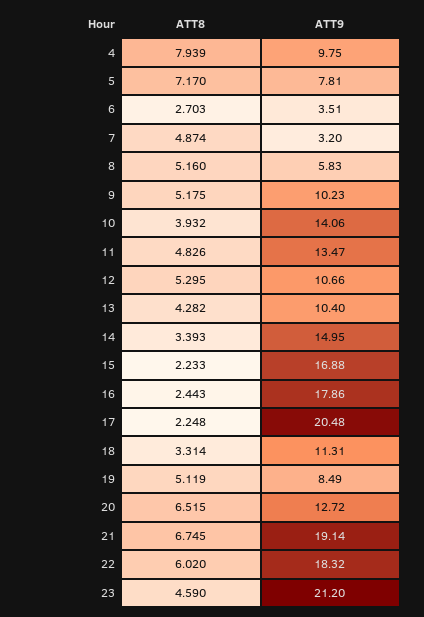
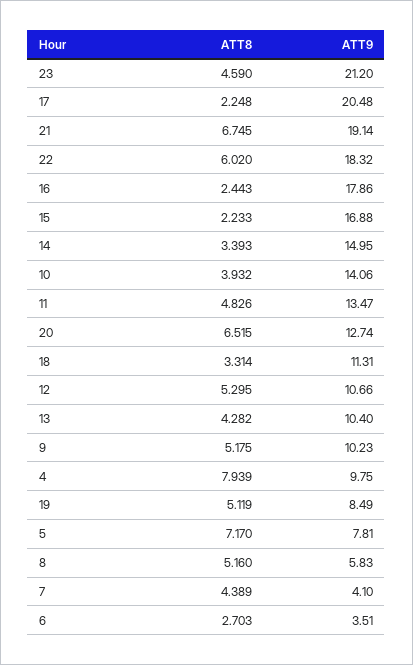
ATT8, 7: 4.874 -> 4.389
ATT9, 7: 3.2 -> 4.1
ATT9, 20: 12.72 -> 12.74

